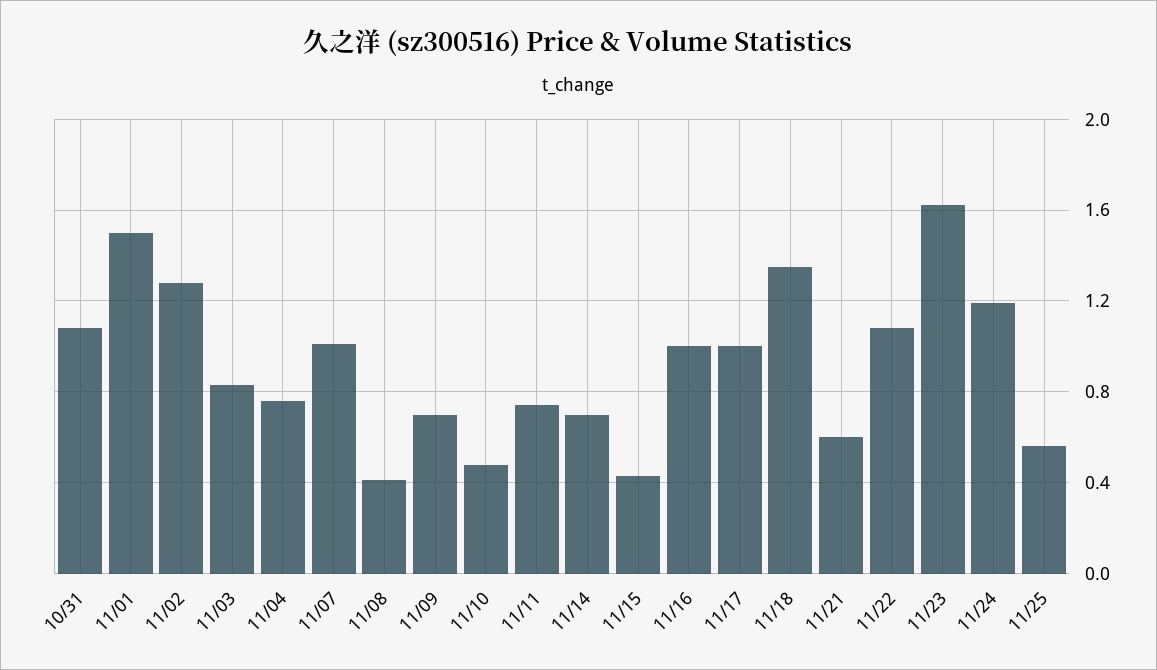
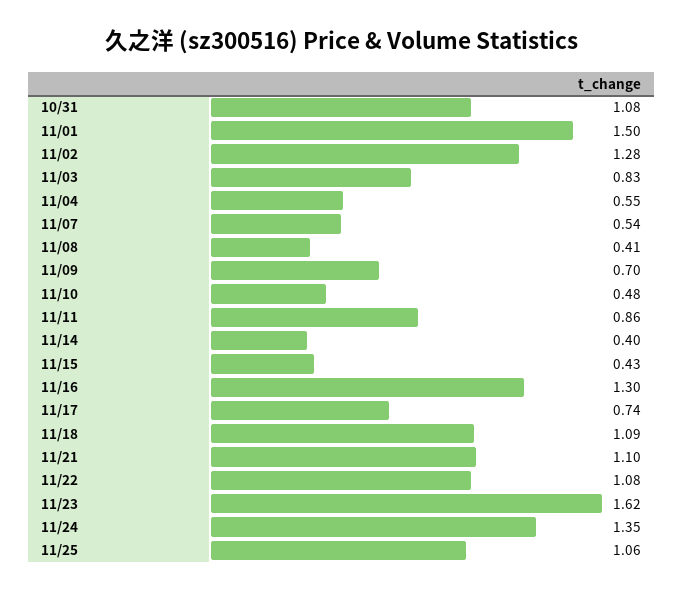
11/04: 0.75 -> 0.55
11/07: 1 -> 0.54
11/11: 0.75 -> 0.86
11/14: 0.7 -> 0.4
11/16: 1 -> 1.3
11/17: 1 -> 0.74
11/18: 1.35 -> 1.09
11/21: 0.6 -> 1.1
11/24: 1.2 -> 1.35
11/25: 0.55 -> 1.06

